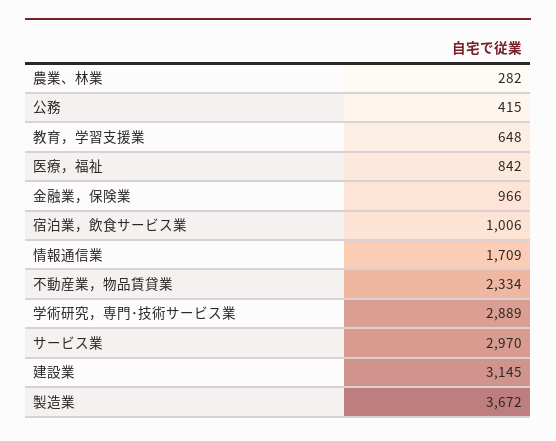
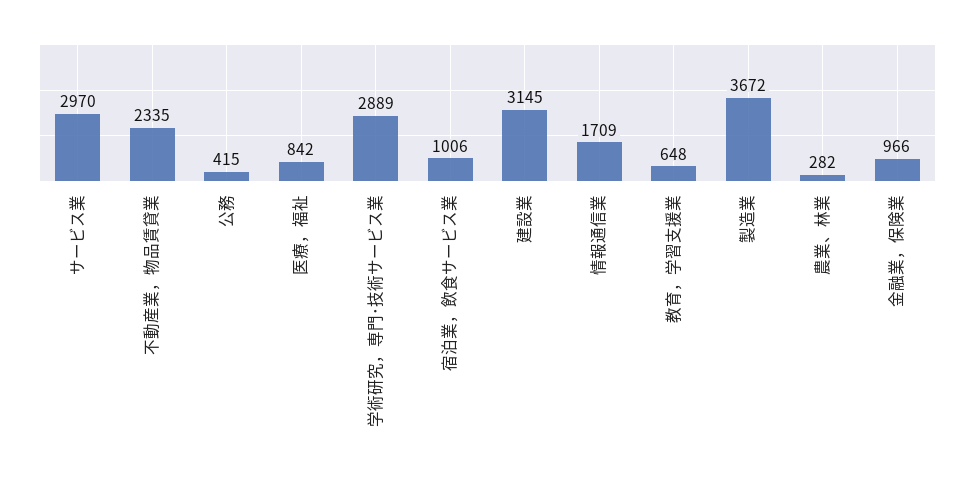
不動産業，物品賃貸業: 2334 -> 2335

